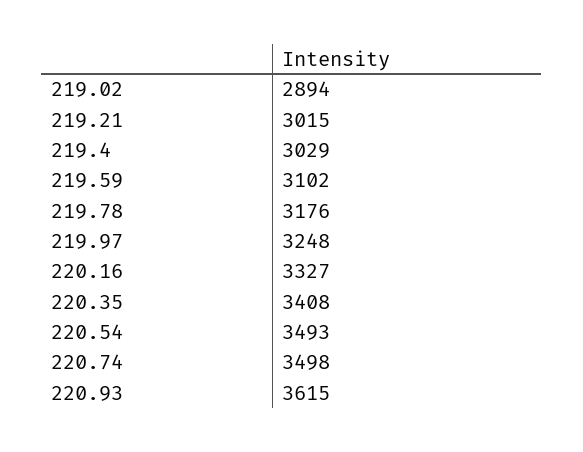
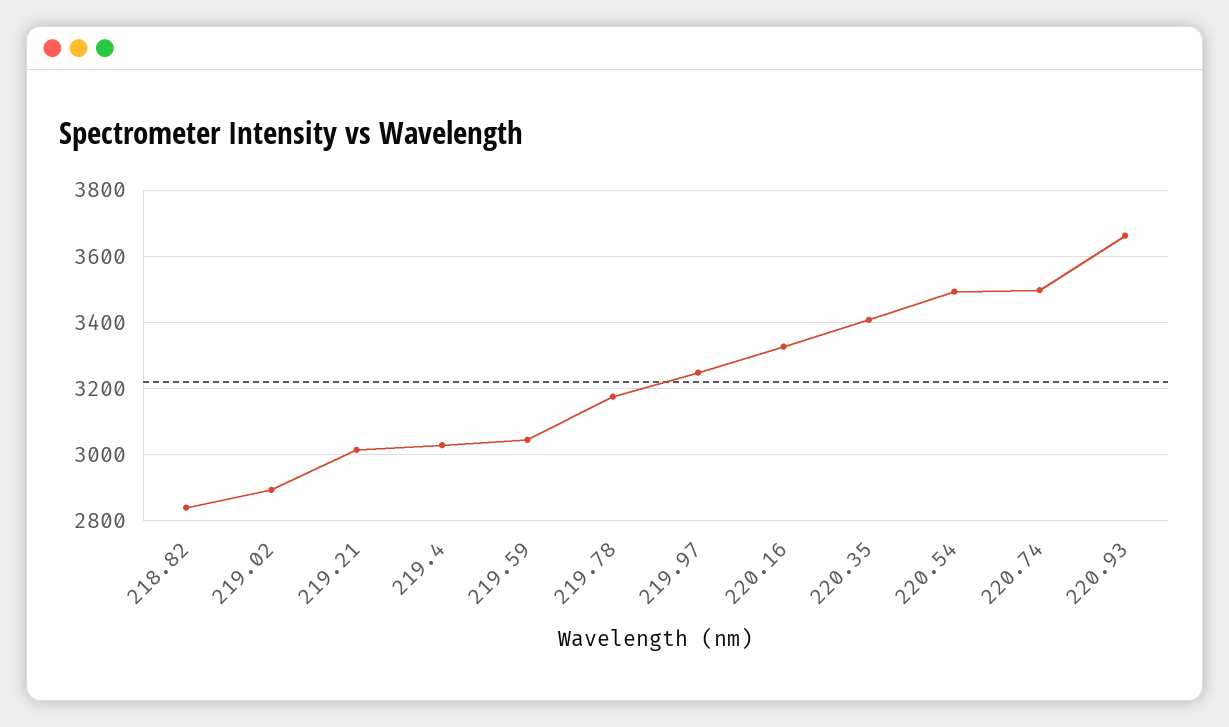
219.59: 3102 -> 3040
220.93: 3615 -> 3660
218.82: none -> 2840

